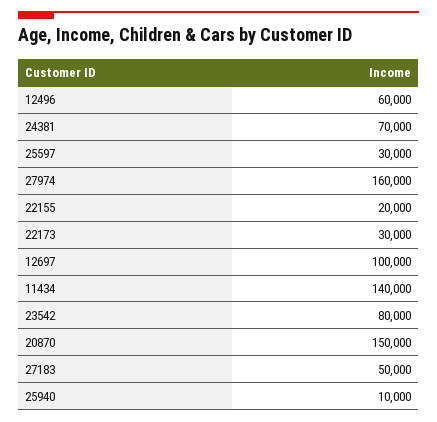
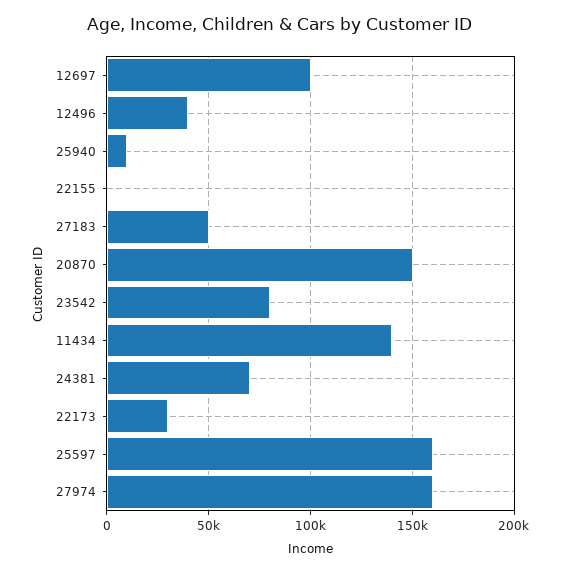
12496: 60000 -> 40000
25597: 30000 -> 160000
22155: 20000 -> 0

